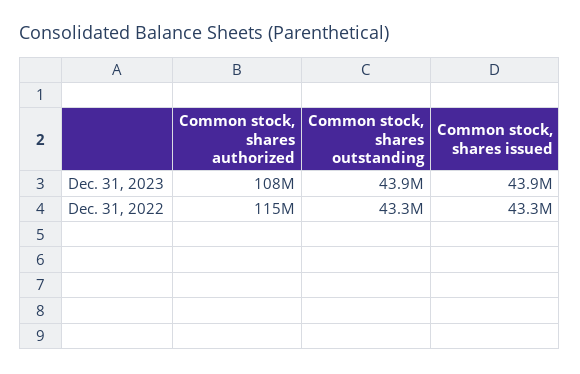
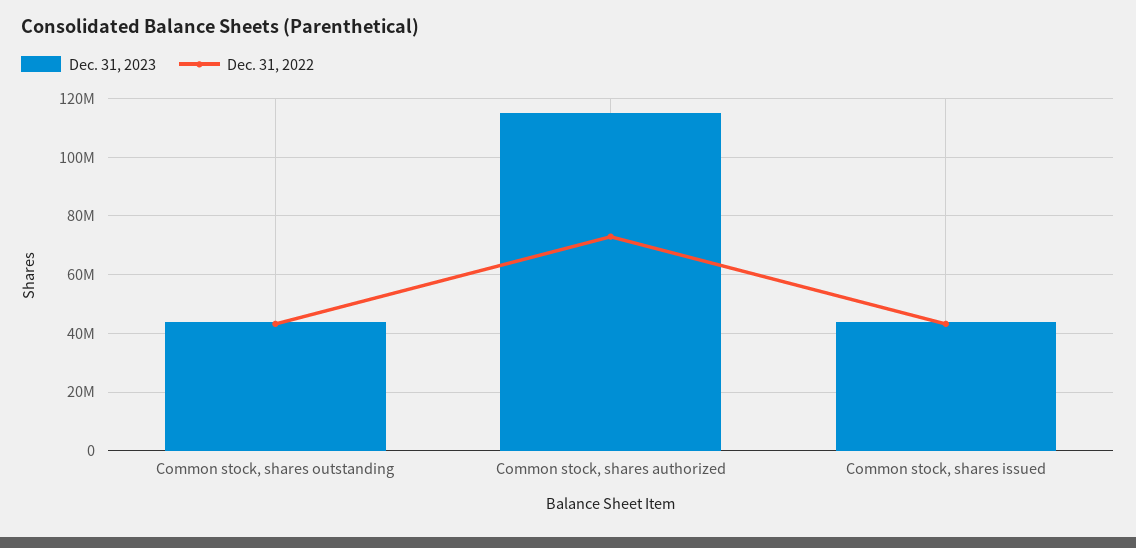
Dec. 31, 2023, Common stock, shares authorized: 108000000 -> 115000000
Dec. 31, 2022, Common stock, shares authorized: 115000000 -> 72500000

